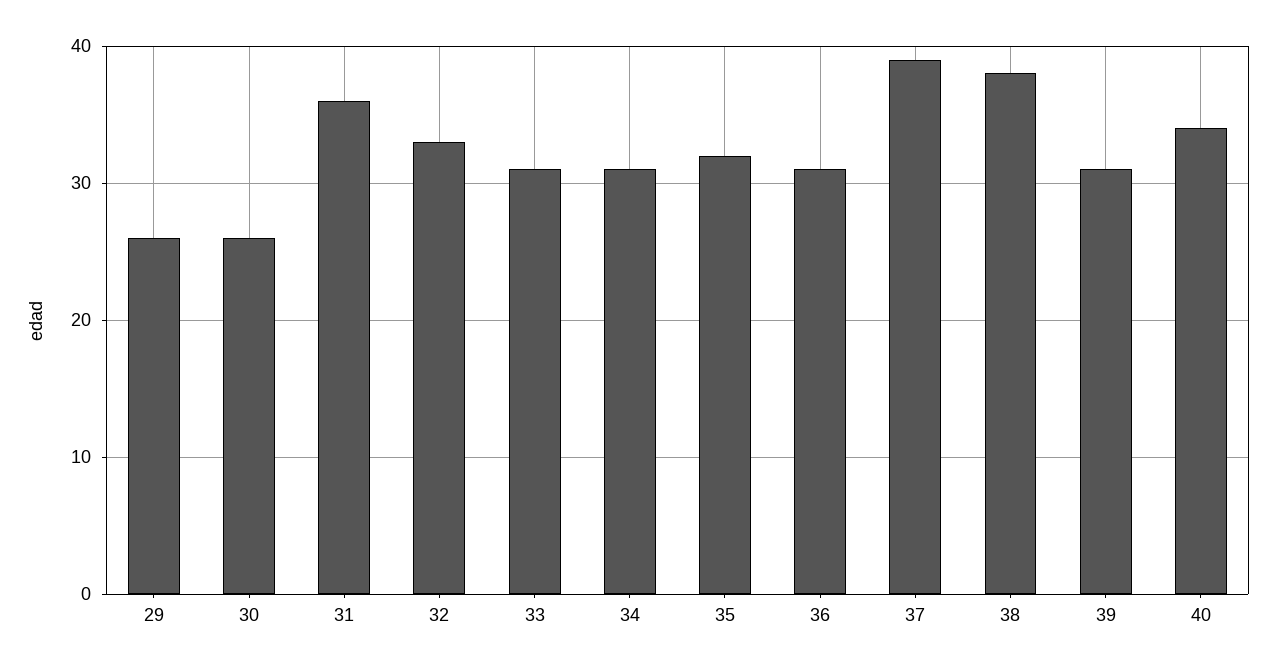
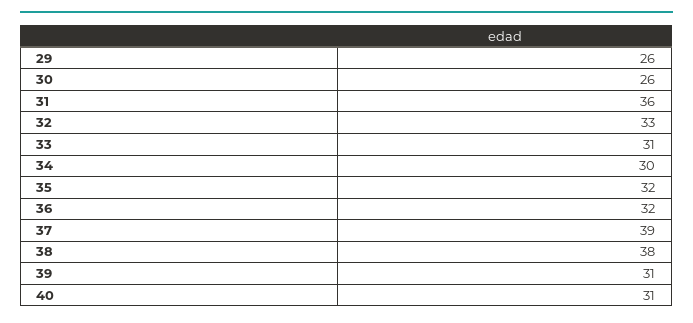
34: 31 -> 30
36: 31 -> 32
40: 34 -> 31

